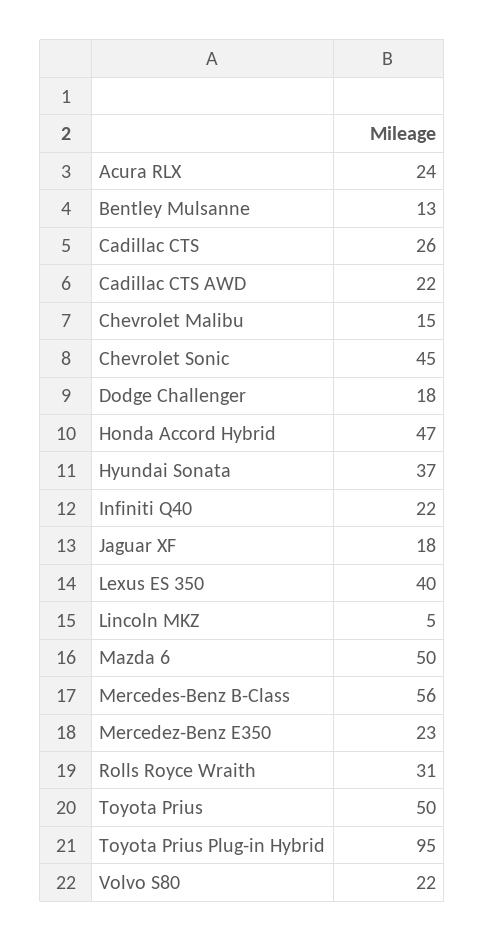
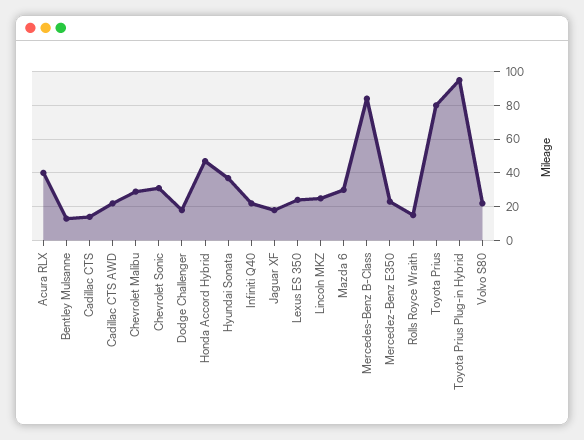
Acura RLX: 24 -> 40
Cadillac CTS: 26 -> 15
Chevrolet Malibu: 15 -> 30
Chevrolet Sonic: 45 -> 30
Lexus ES 350: 40 -> 25
Lincoln MKZ: 5 -> 25
Mazda 6: 50 -> 30
Mercedes-Benz B-Class: 56 -> 85
Rolls Royce Wraith: 31 -> 15
Toyota Prius: 50 -> 80

